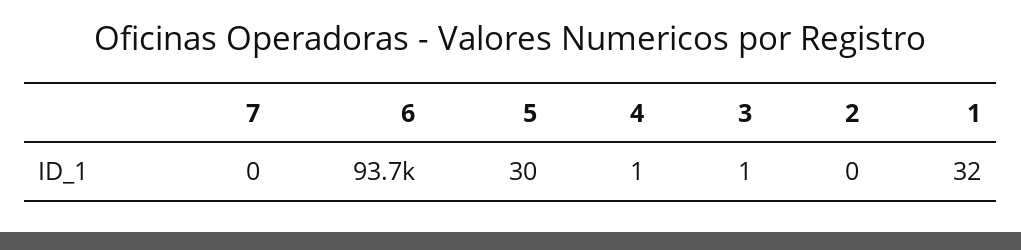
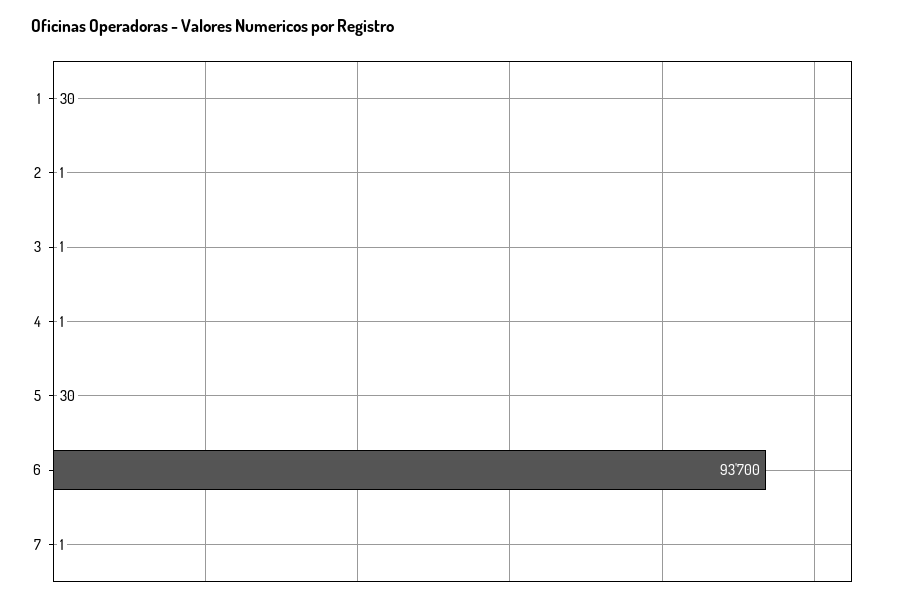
7: 0 -> 1
2: 0 -> 1
1: 32 -> 30

